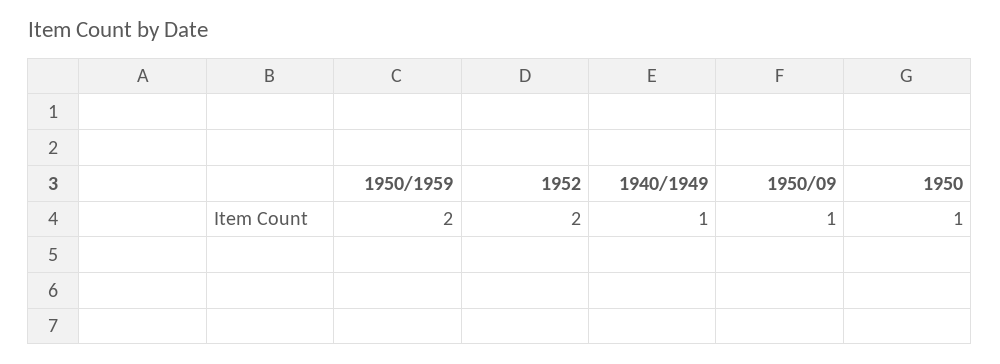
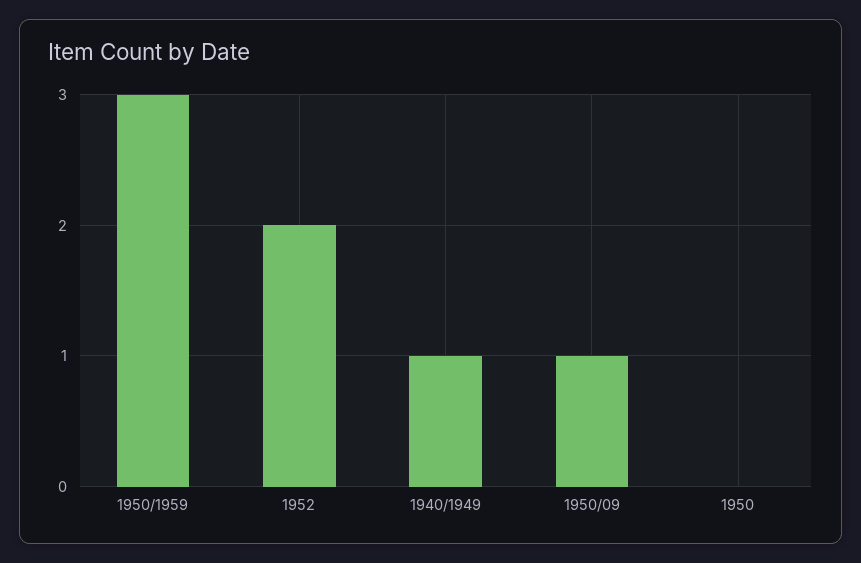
1950/1959: 2 -> 3
1950: 1 -> 0

